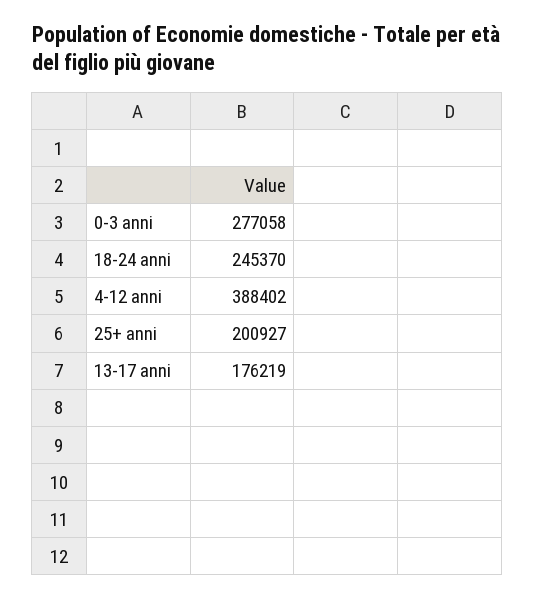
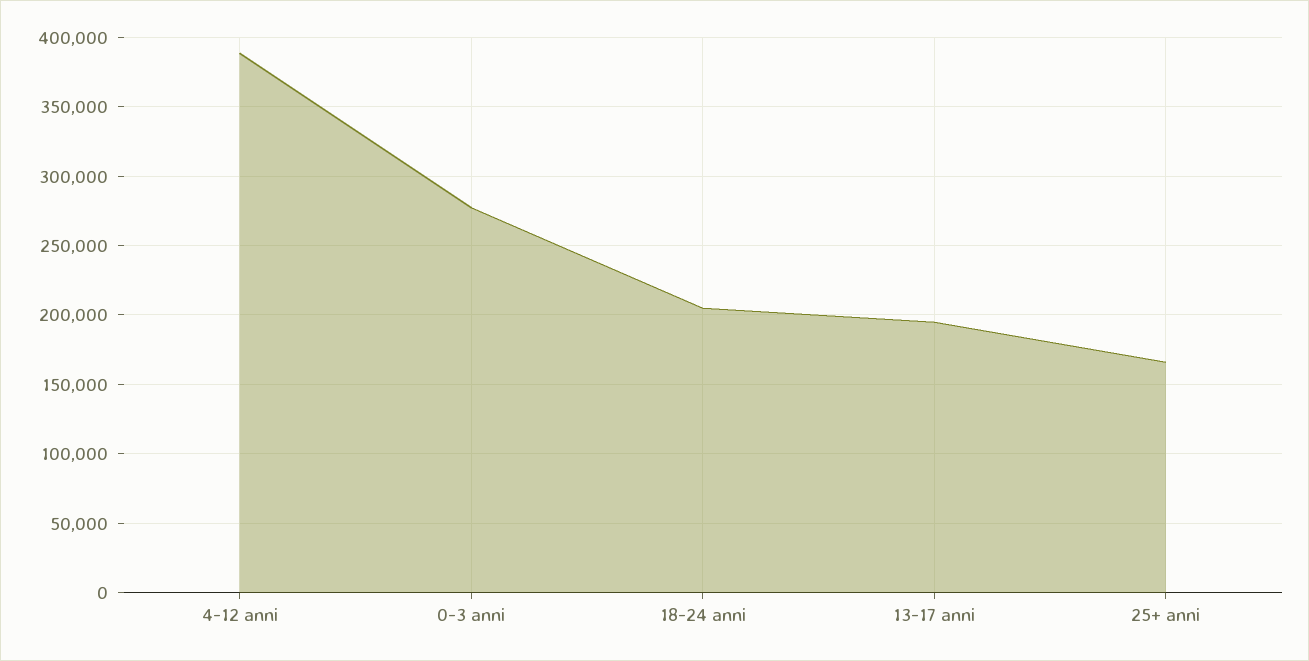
18-24 anni: 245370 -> 205000
25+ anni: 200927 -> 165000
13-17 anni: 176219 -> 195000

